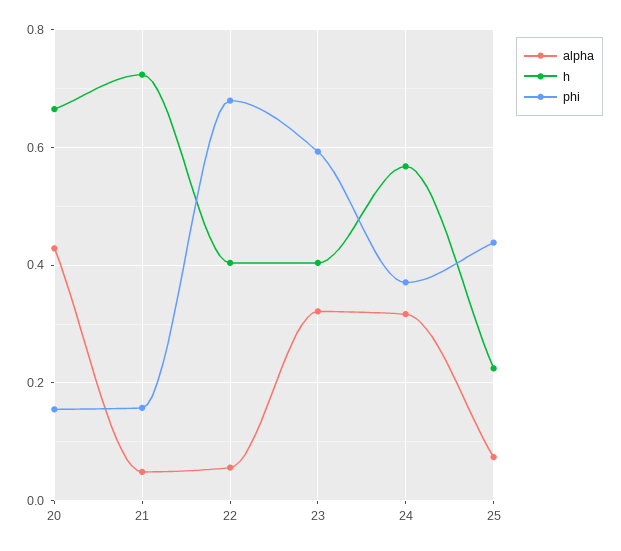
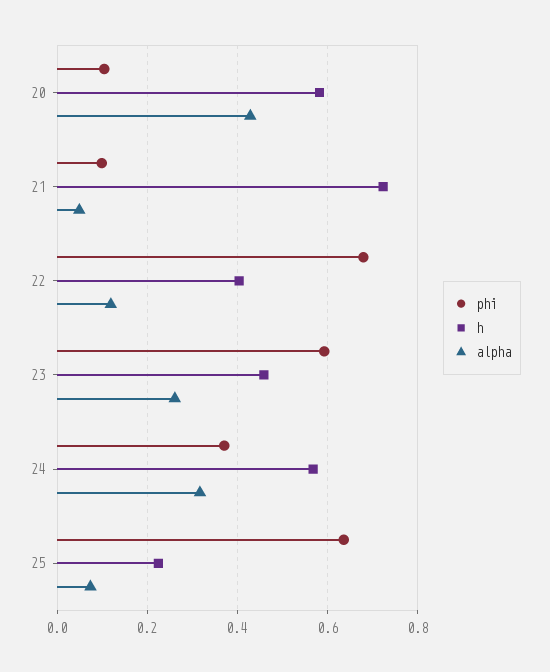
h, 20: 0.66 -> 0.58
phi, 20: 0.16 -> 0.1
phi, 21: 0.16 -> 0.1
alpha, 22: 0.06 -> 0.12
alpha, 23: 0.32 -> 0.26
h, 23: 0.4 -> 0.46
phi, 25: 0.44 -> 0.64

